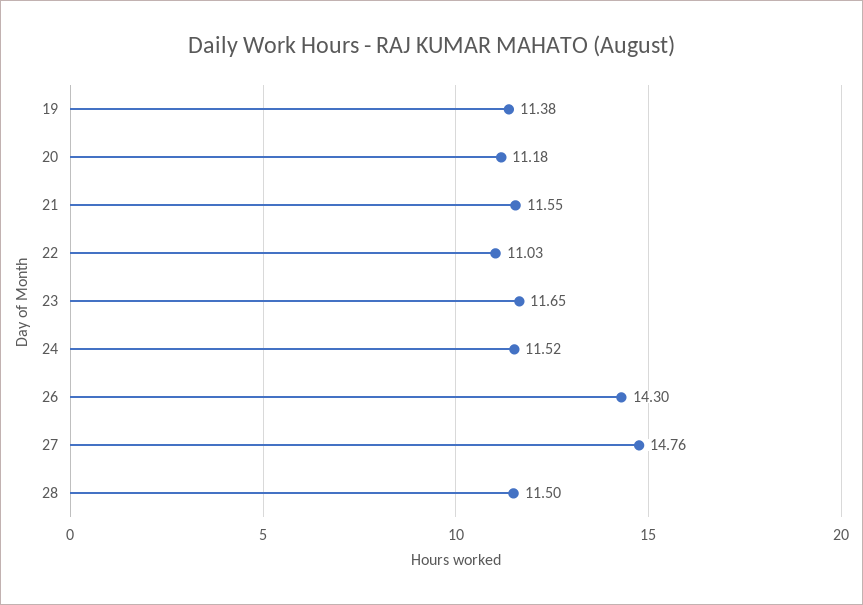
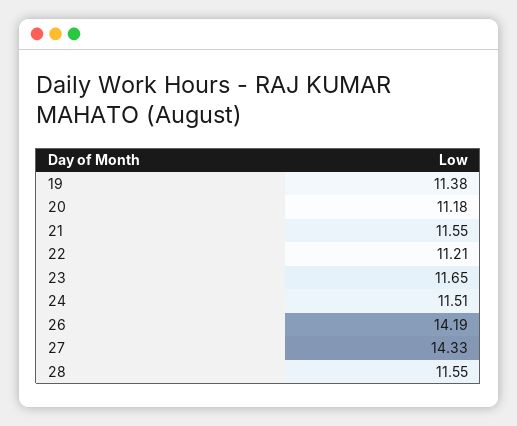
22: 11.03 -> 11.21
24: 11.52 -> 11.51
26: 14.3 -> 14.19
27: 14.76 -> 14.33
28: 11.5 -> 11.55

